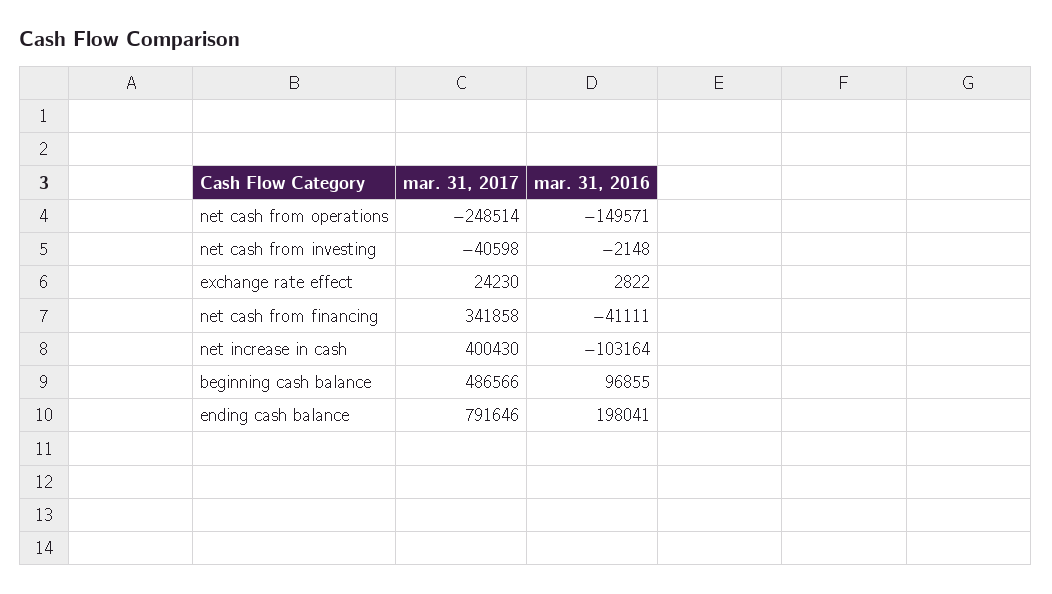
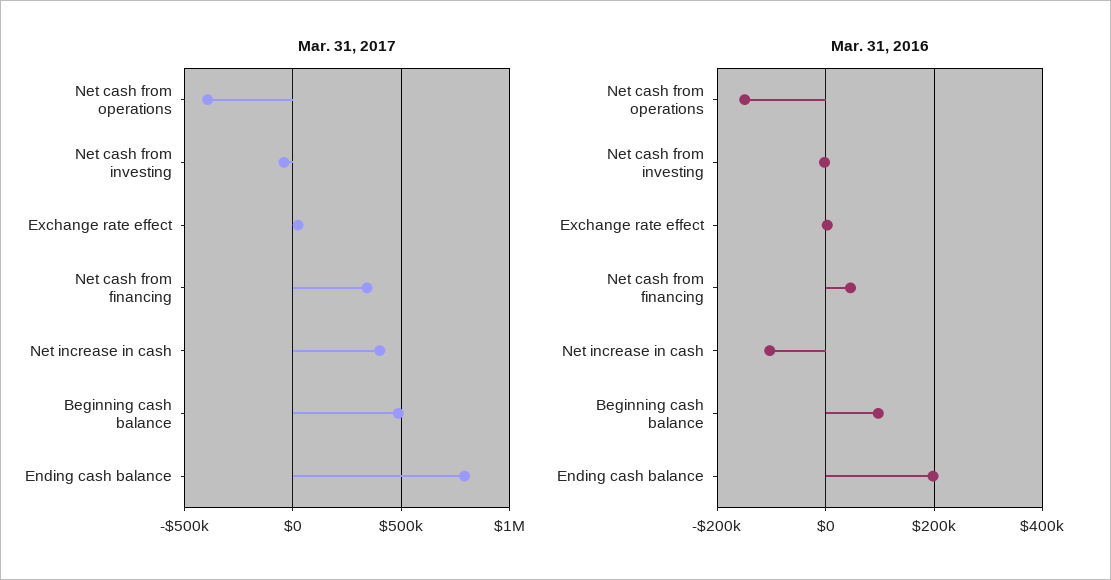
mar. 31, 2017, net cash from operations: -248514 -> -400000
mar. 31, 2016, net cash from financing: -41111 -> 40000

